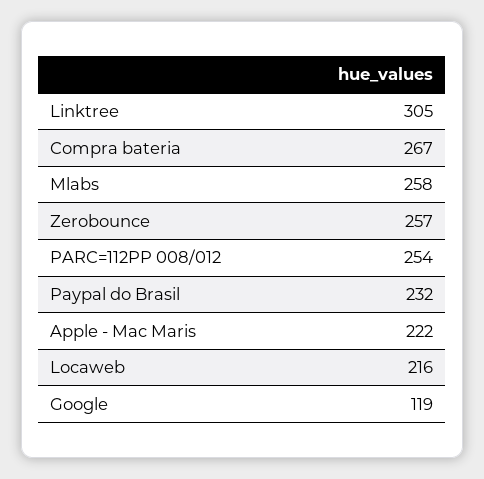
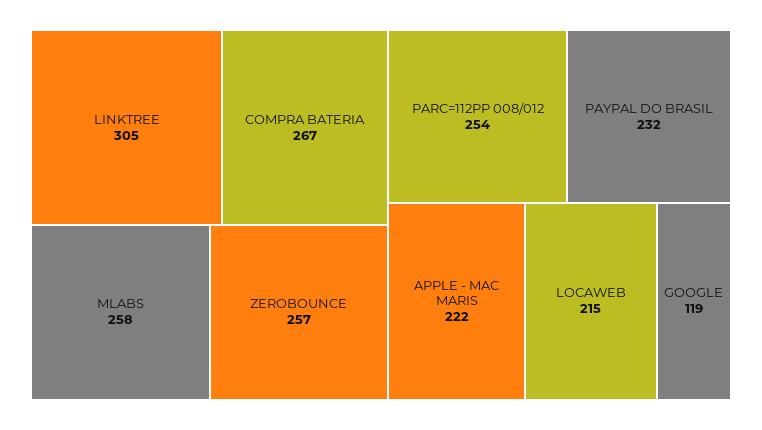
Locaweb: 216 -> 215

